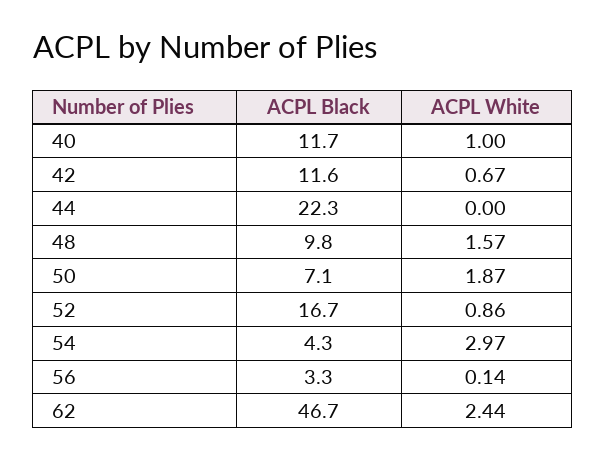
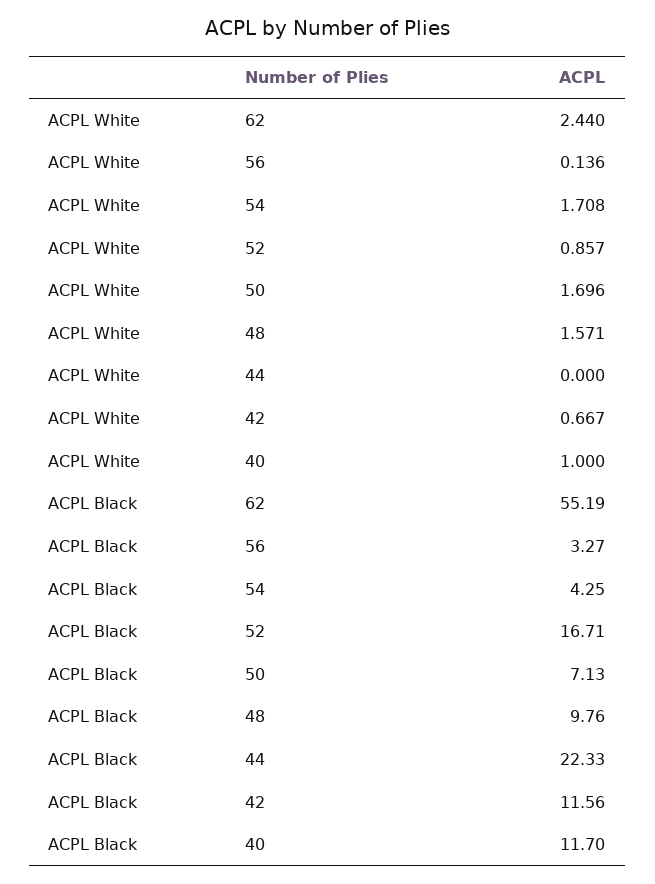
ACPL White, 50: 1.87 -> 1.696
ACPL White, 54: 2.97 -> 1.708
ACPL Black, 62: 46.7 -> 55.19

